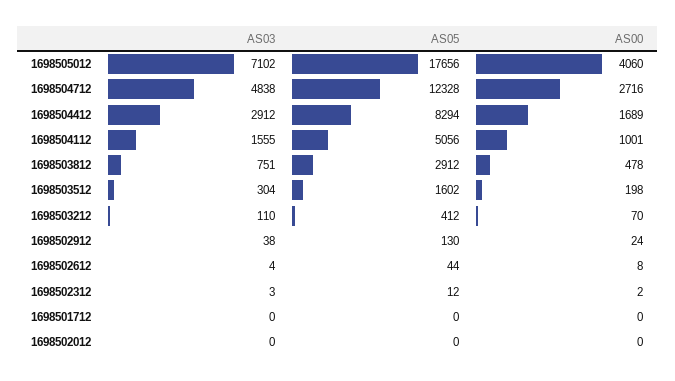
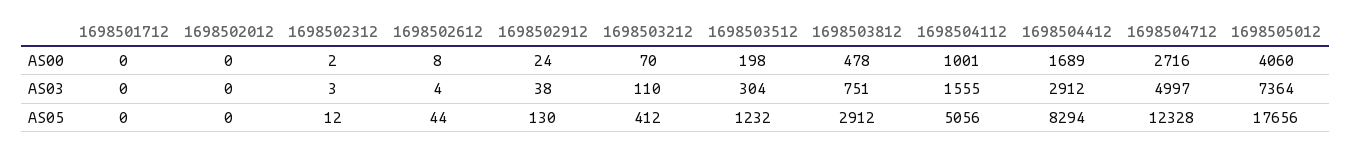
AS03, 1698505012: 7102 -> 7364
AS03, 1698504712: 4838 -> 4997
AS05, 1698503512: 1602 -> 1232

